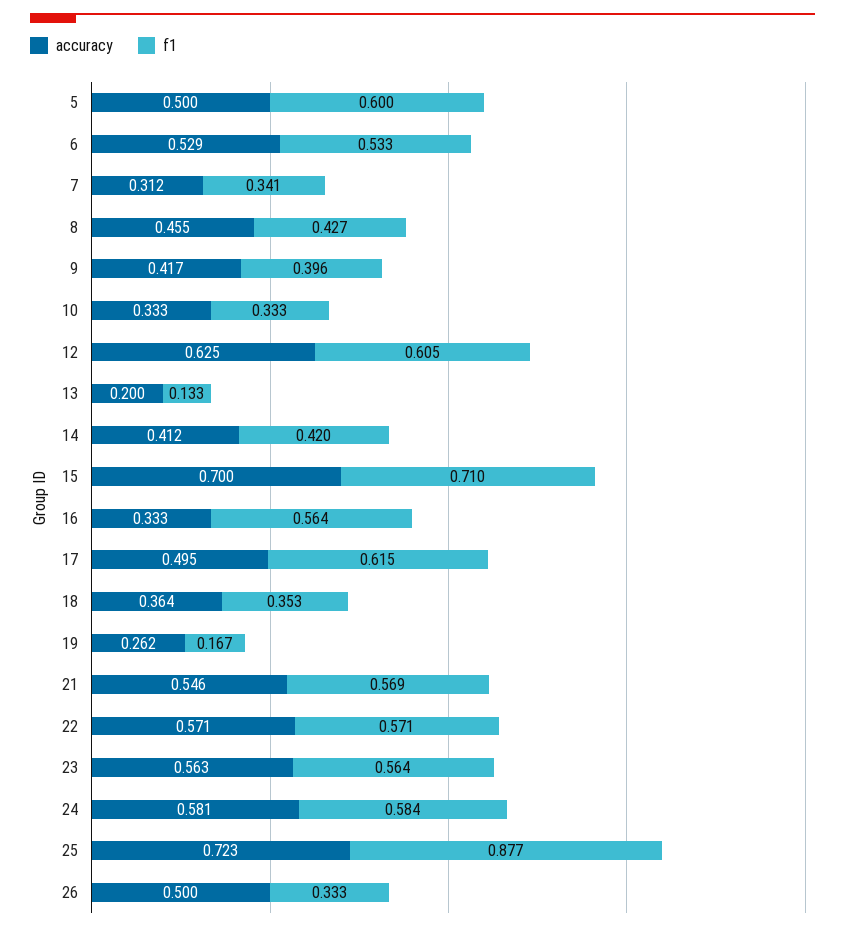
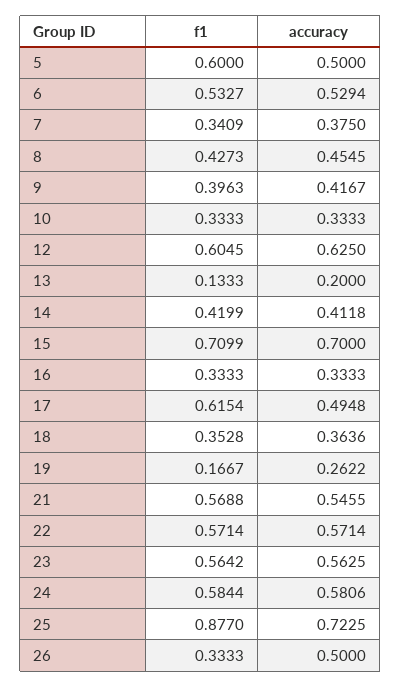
accuracy, 7: 0.312 -> 0.375
f1, 16: 0.564 -> 0.3333

